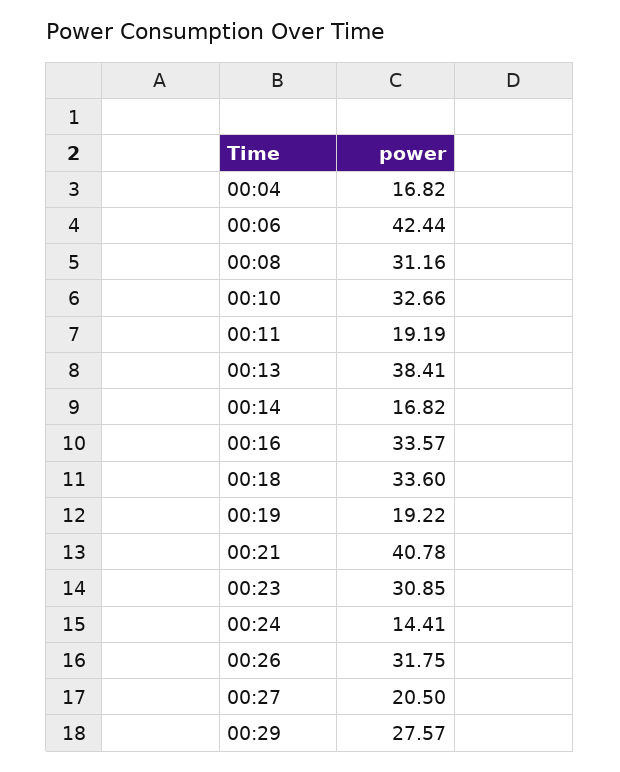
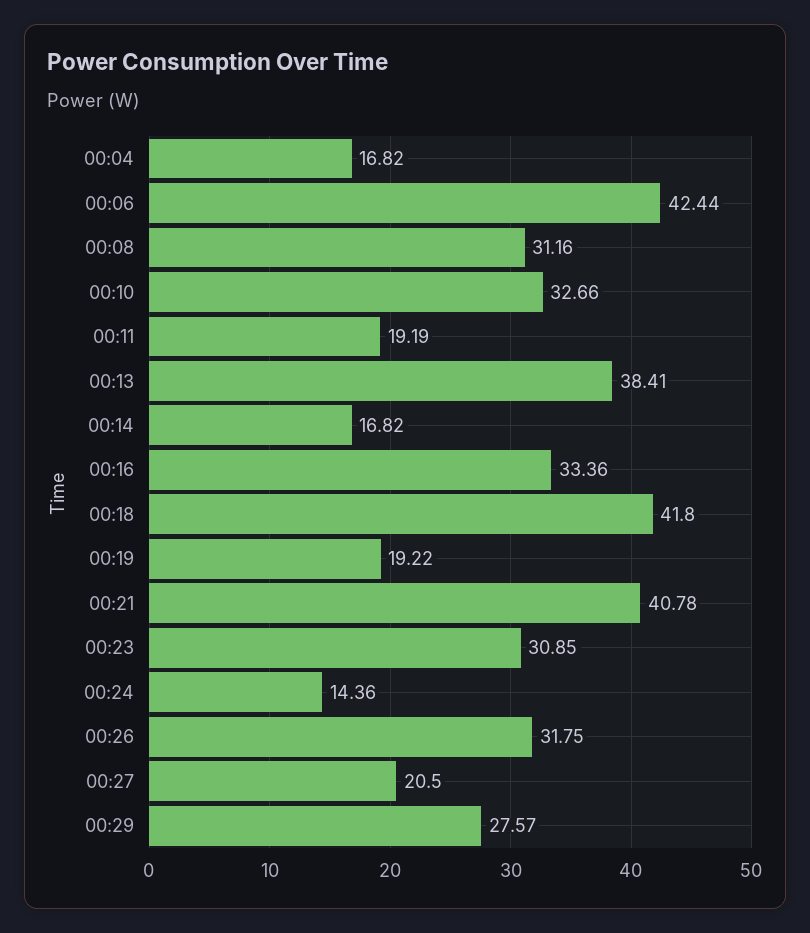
00:16: 33.57 -> 33.36
00:18: 33.6 -> 41.8
00:24: 14.41 -> 14.36

